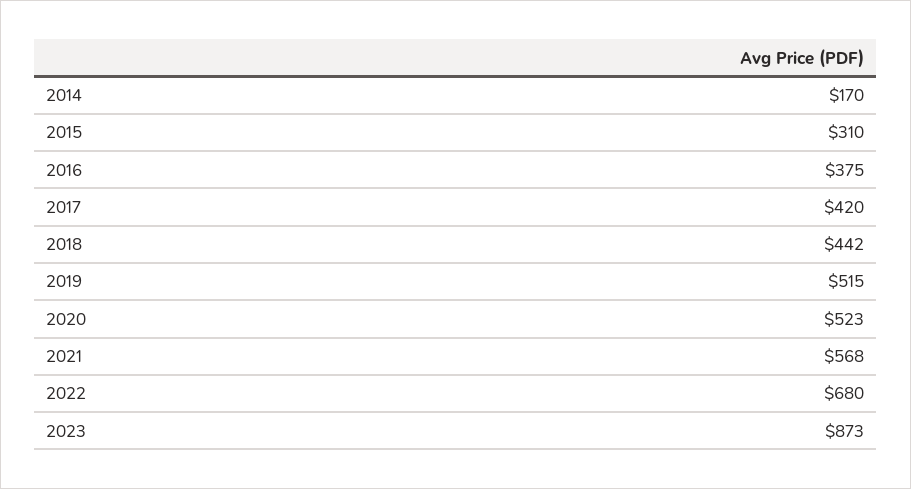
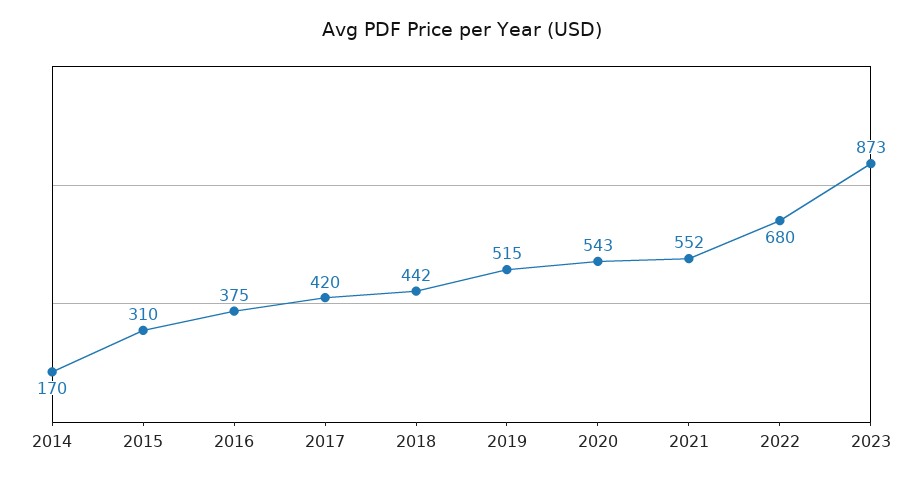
2020: 523 -> 543
2021: 568 -> 552

